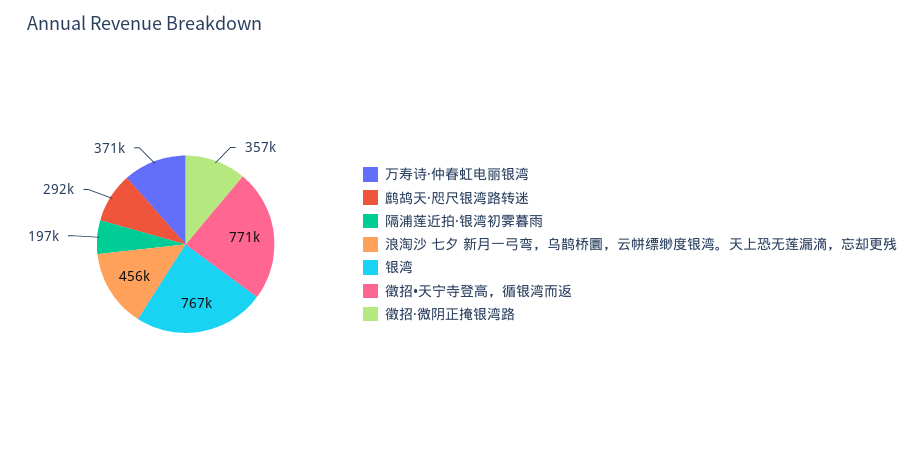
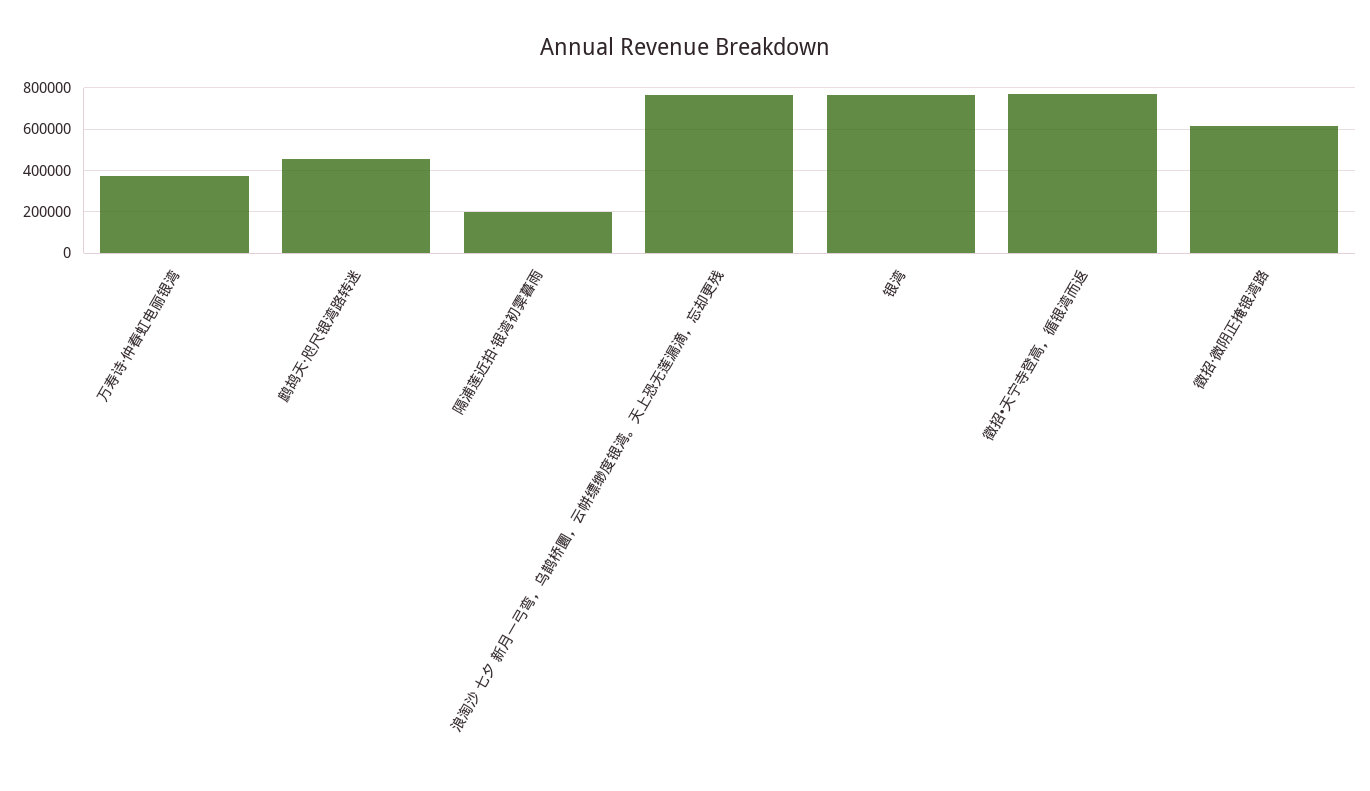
鹧鸪天·咫尺银湾路转迷: 292000 -> 450000
浪淘沙 七夕 新月一弓弯，乌鹊桥圜，云帡缥缈度银湾。天上恐无莲漏滴，忘却更残: 456000 -> 750000
徵招·微阴正掩银湾路: 357000 -> 600000

